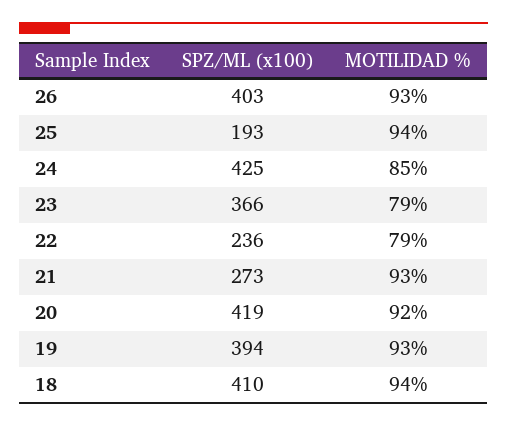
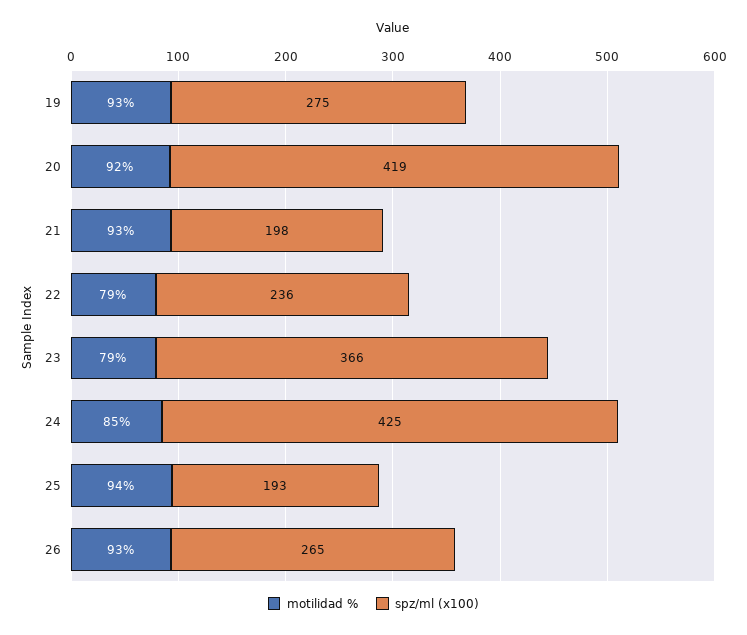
SPZ/ML (x100), 26: 403 -> 265
SPZ/ML (x100), 21: 273 -> 198
SPZ/ML (x100), 19: 394 -> 275
SPZ/ML (x100), 18: 410 -> none
MOTILIDAD %, 18: 94 -> none

